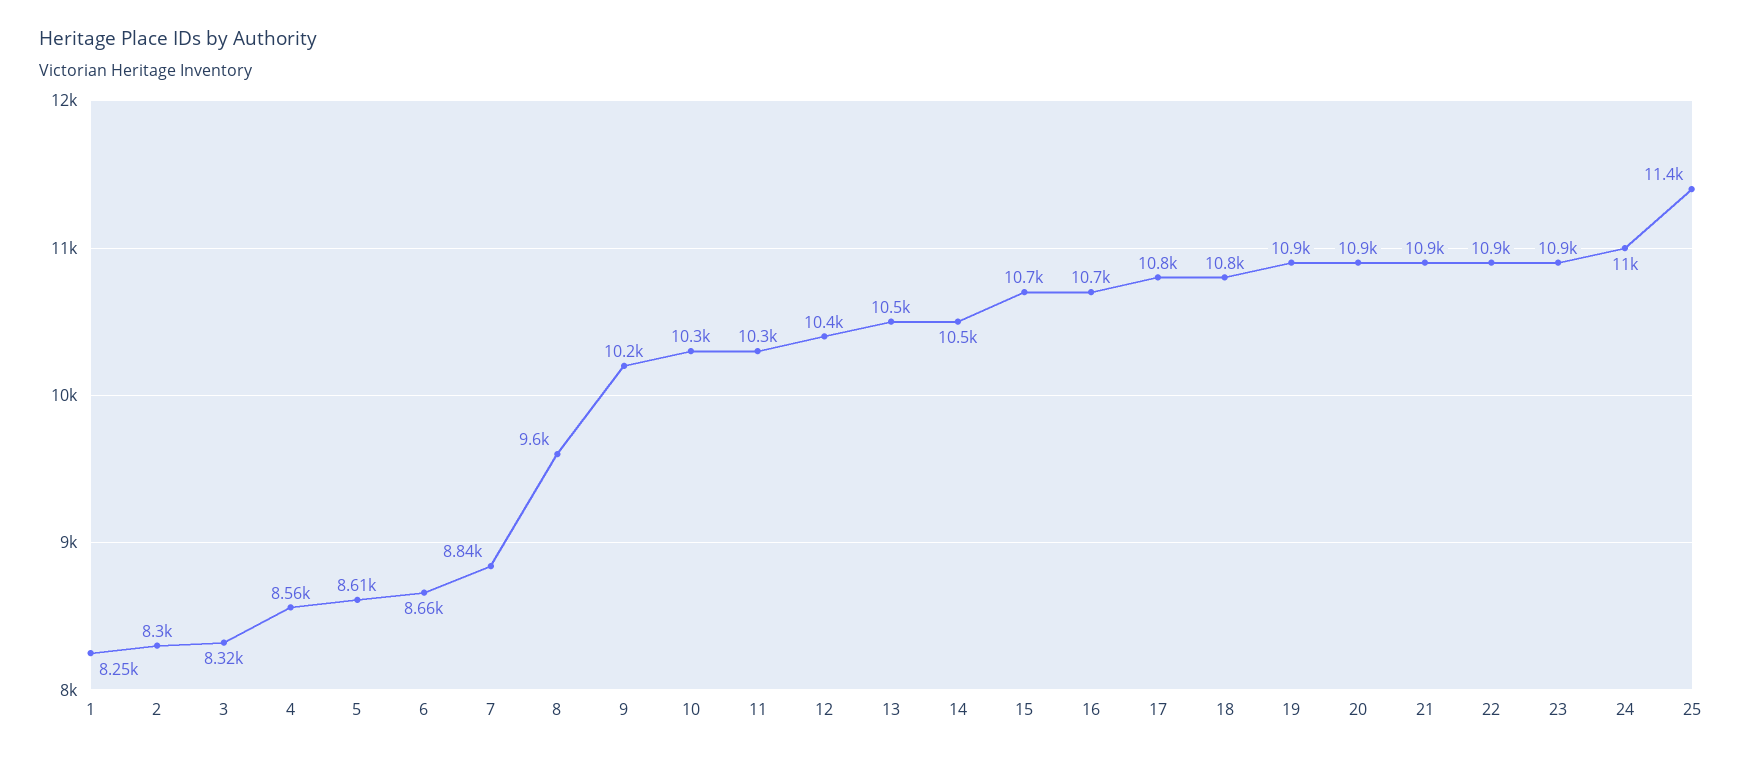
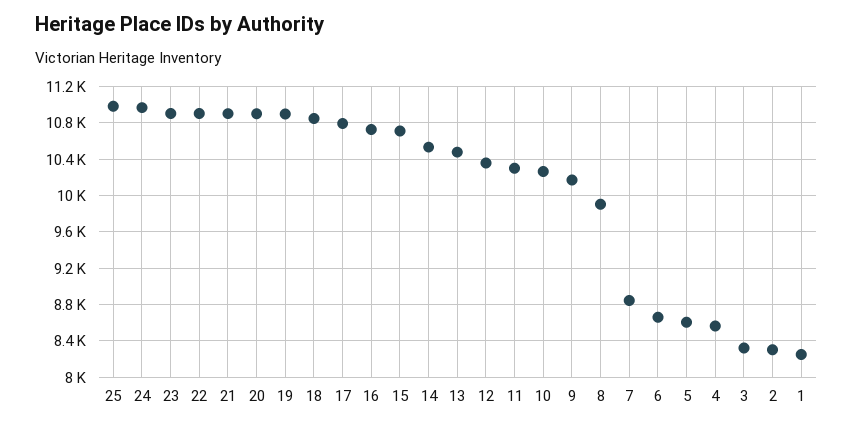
8: 9600 -> 9900
25: 11400 -> 11000

